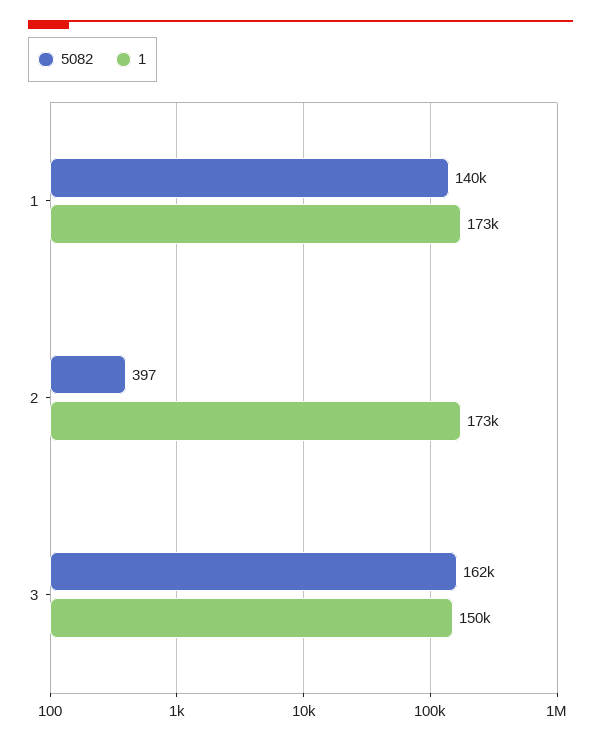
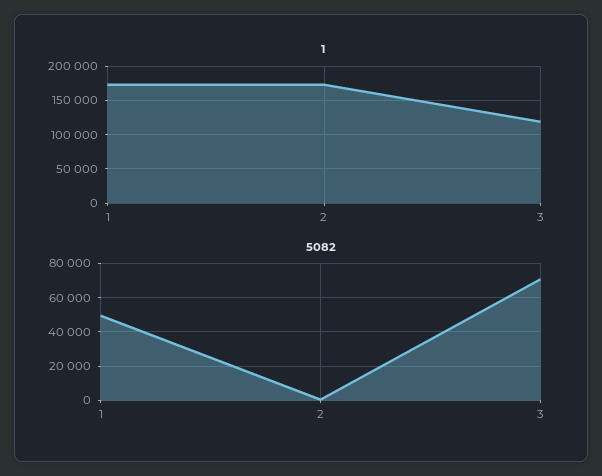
5082, 1: 140000 -> 50000
5082, 3: 162000 -> 70000
1, 3: 150000 -> 120000

